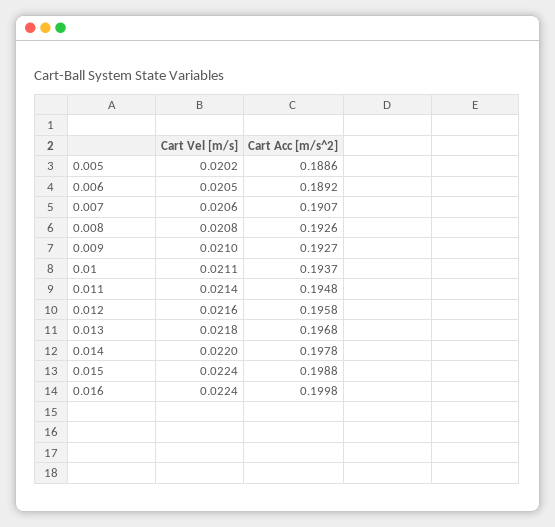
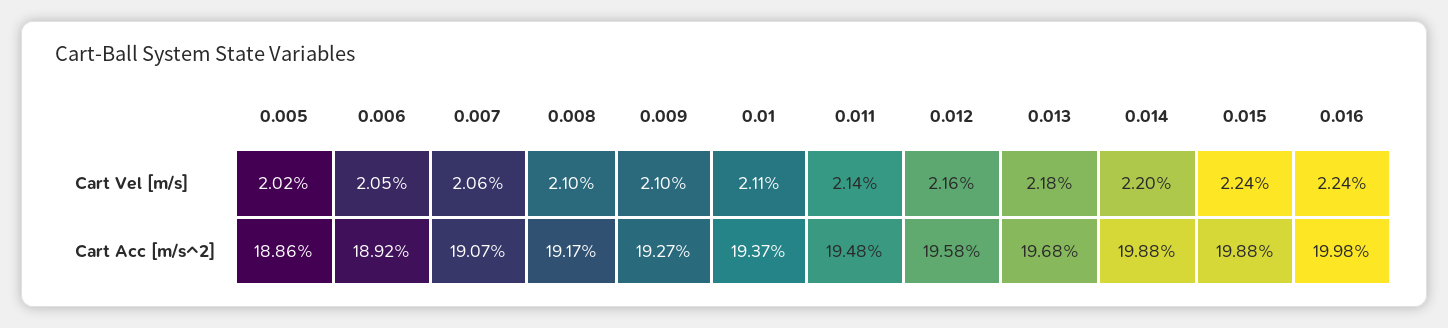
Cart Vel [m/s], 0.008: 0.0208 -> 0.021
Cart Acc [m/s^2], 0.008: 0.1926 -> 0.1917
Cart Acc [m/s^2], 0.014: 0.1978 -> 0.1988

